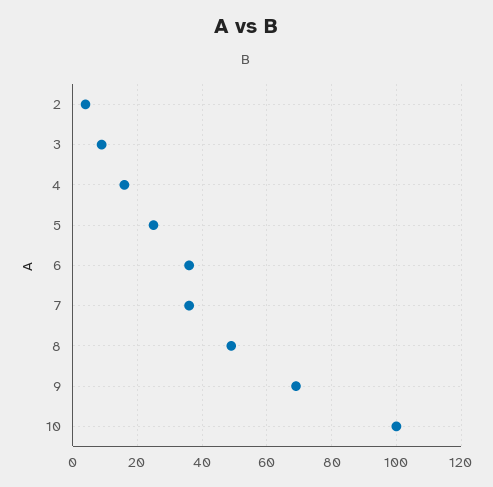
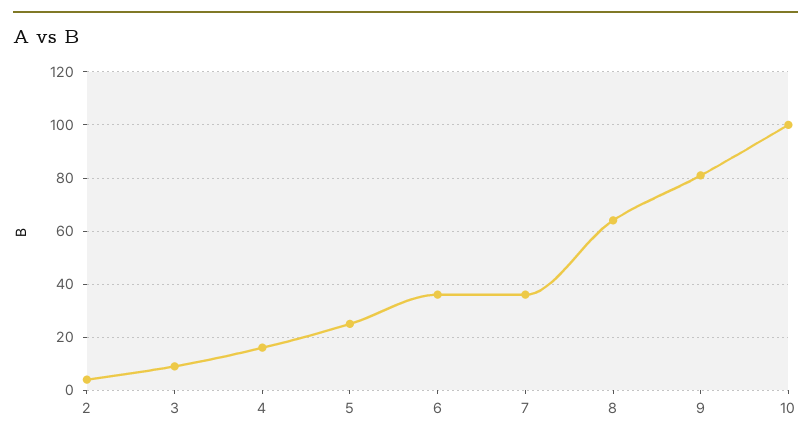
8: 50 -> 65
9: 70 -> 80

